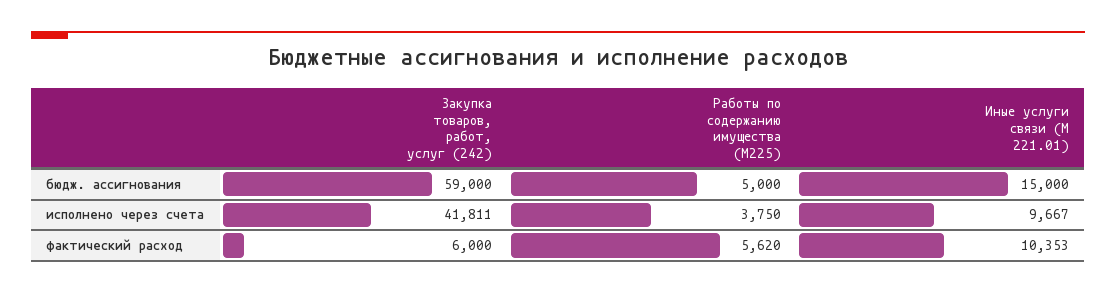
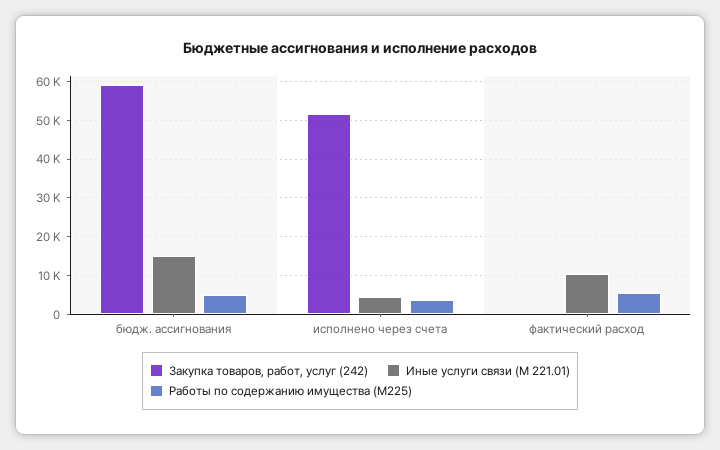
Закупка товаров, работ, услуг (242), исполнено через счета: 41811 -> 52000
Иные услуги связи (М 221.01), исполнено через счета: 9667 -> 4000
Закупка товаров, работ, услуг (242), фактический расход: 6000 -> 0

